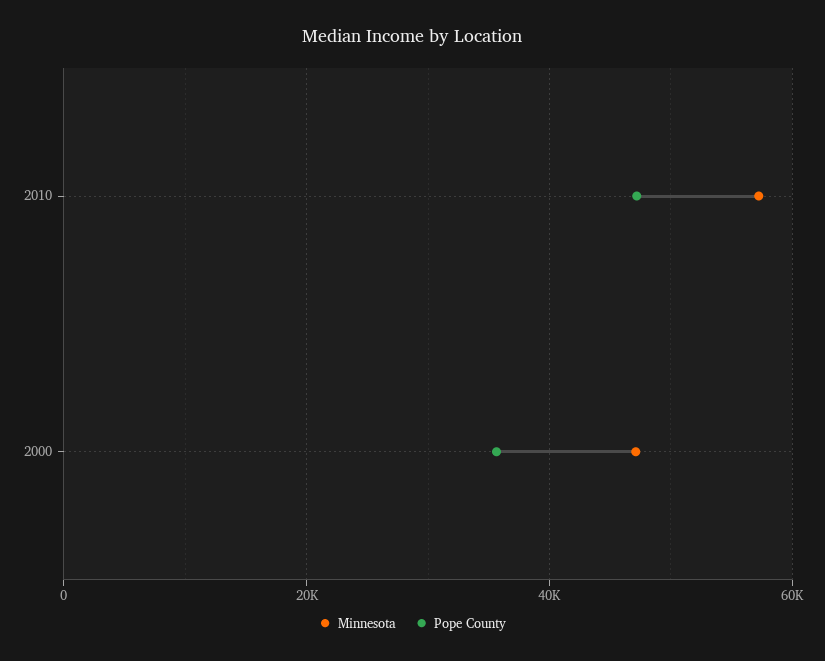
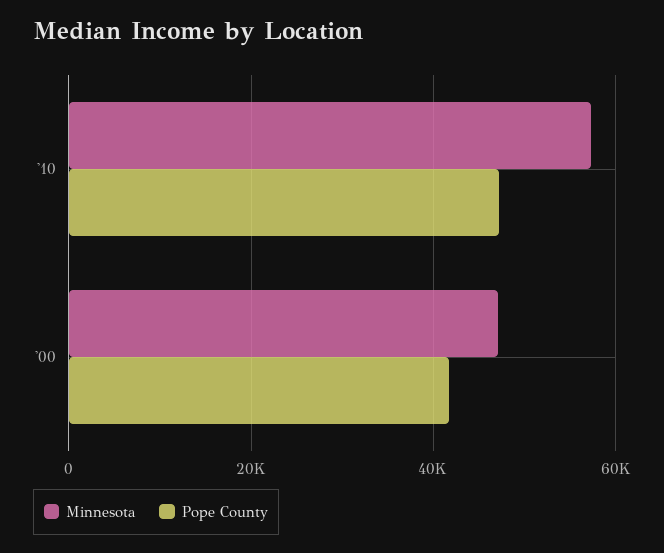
Pope County, 2000: 36000 -> 42000

